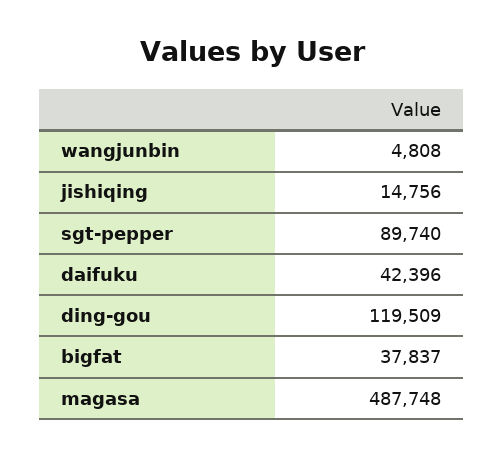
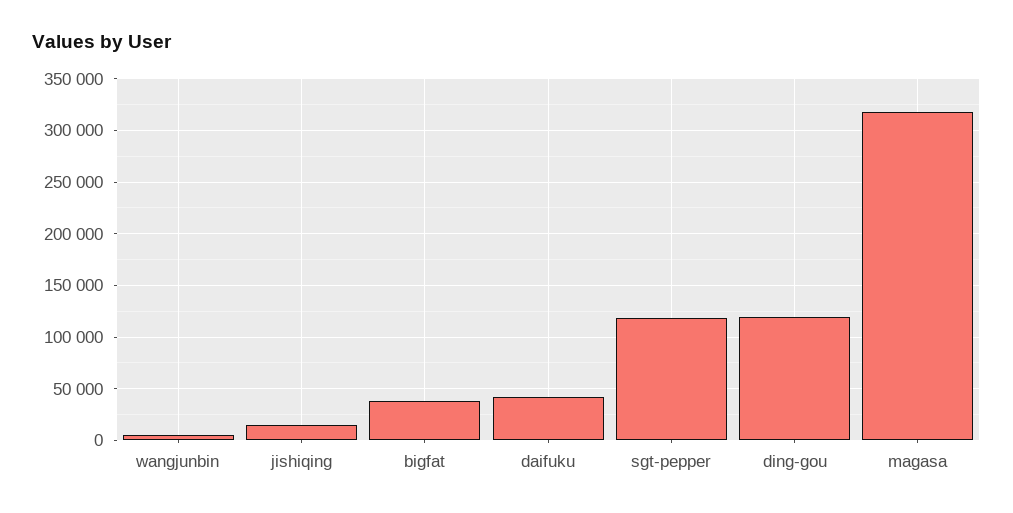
sgt-pepper: 89740 -> 120000
magasa: 487748 -> 320000

